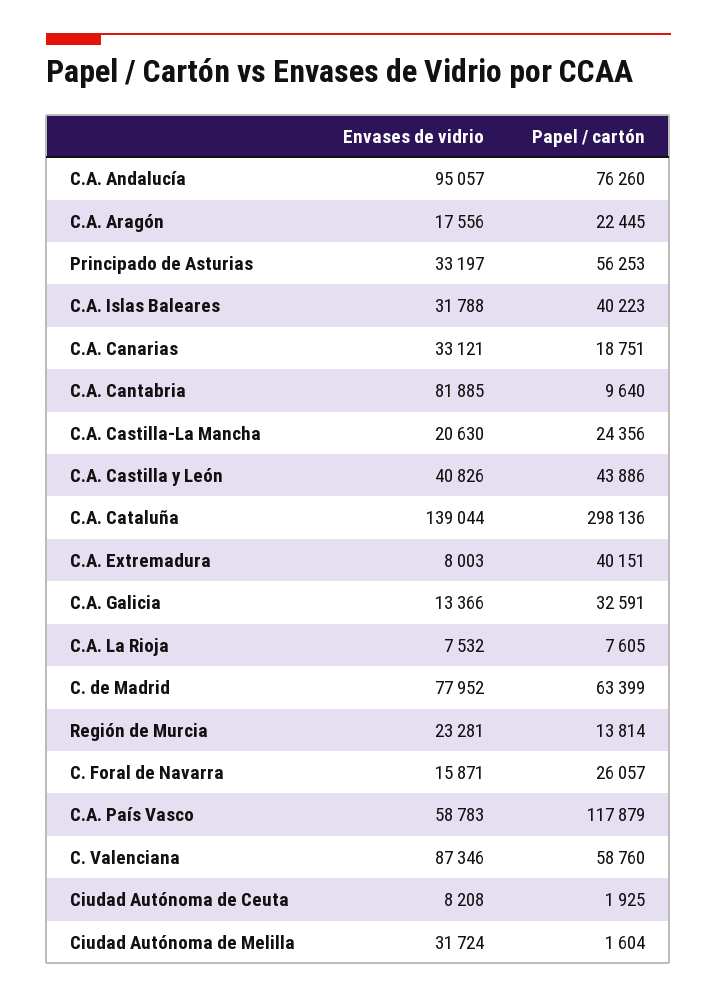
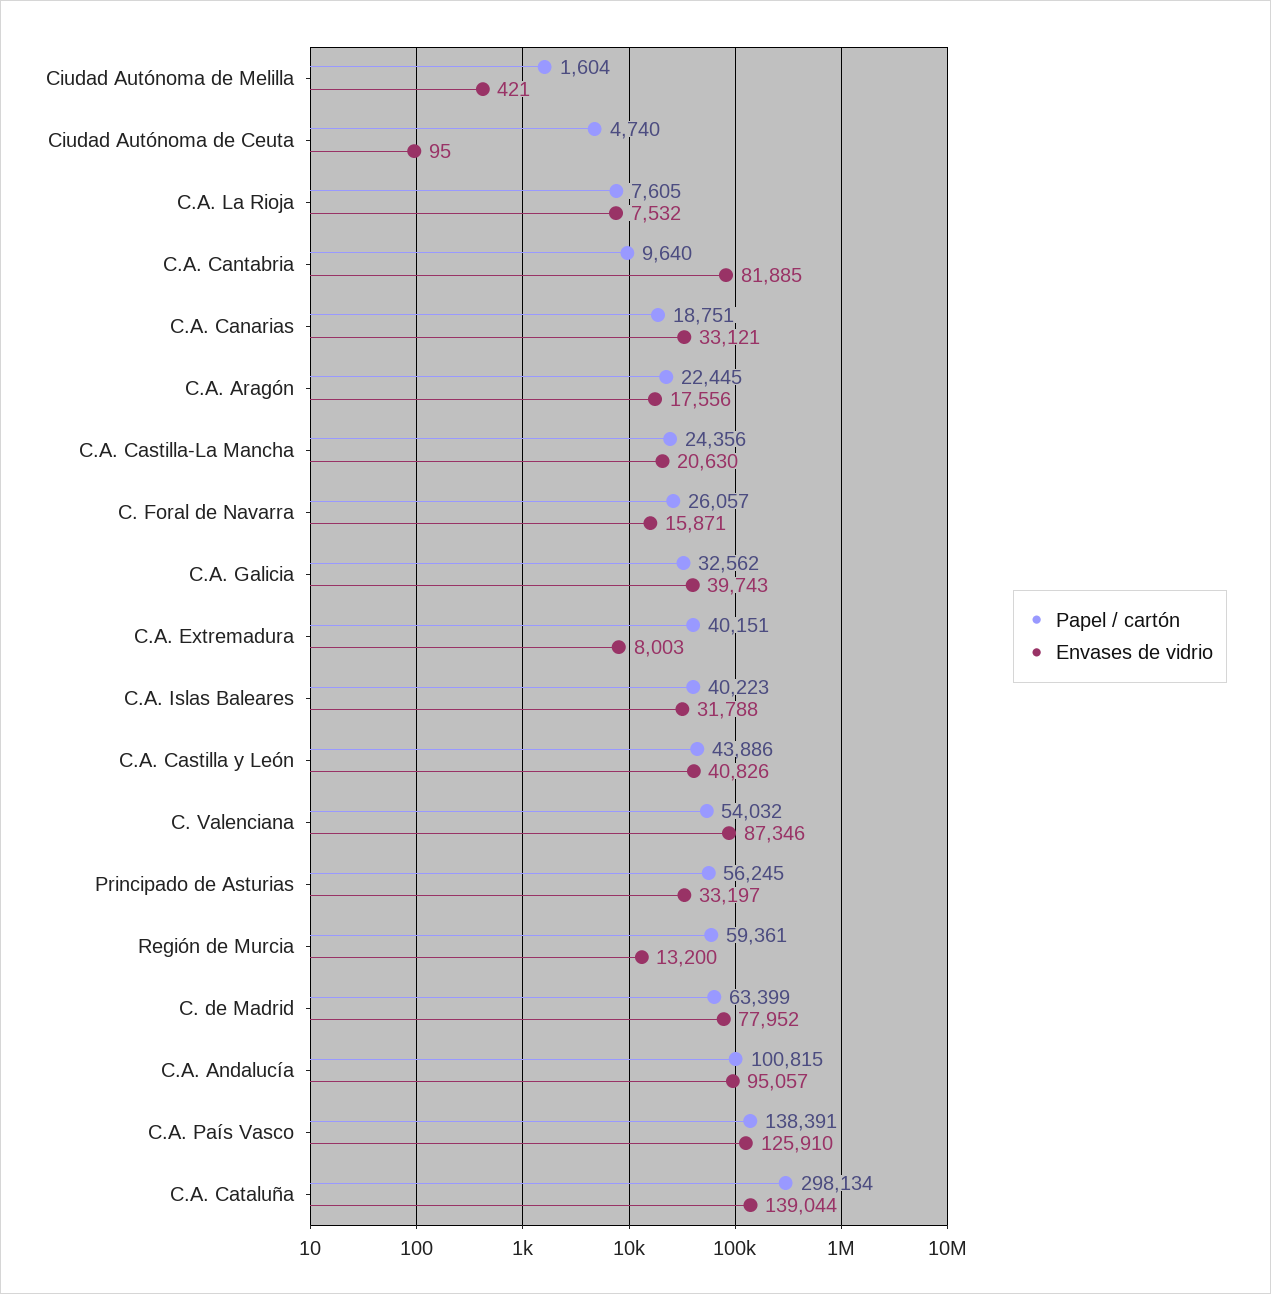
Papel / cartón, C.A. Andalucía: 76260 -> 100815
Papel / cartón, Principado de Asturias: 56253 -> 56245
Papel / cartón, C.A. Cataluña: 298136 -> 298134
Envases de vidrio, C.A. Galicia: 13366 -> 39743
Papel / cartón, C.A. Galicia: 32591 -> 32562
Envases de vidrio, Región de Murcia: 23281 -> 13200
Papel / cartón, Región de Murcia: 13814 -> 59361
Envases de vidrio, C.A. País Vasco: 58783 -> 125910
Papel / cartón, C.A. País Vasco: 117879 -> 138391
Papel / cartón, C. Valenciana: 58760 -> 54032
Envases de vidrio, Ciudad Autónoma de Ceuta: 8208 -> 95
Papel / cartón, Ciudad Autónoma de Ceuta: 1925 -> 4740
Envases de vidrio, Ciudad Autónoma de Melilla: 31724 -> 421

